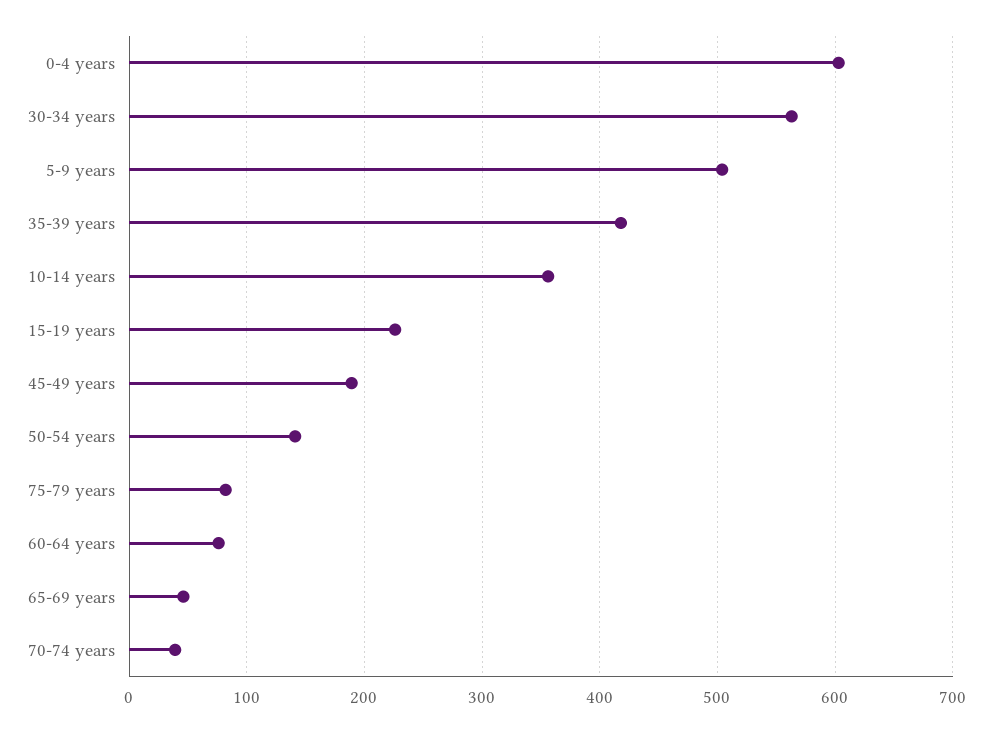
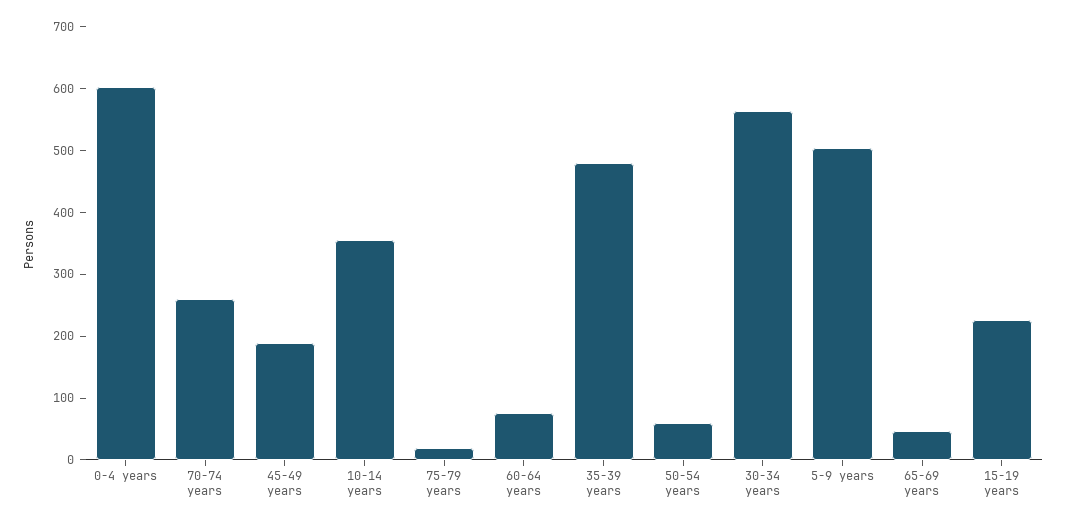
35-39 years: 420 -> 480
50-54 years: 140 -> 60
75-79 years: 80 -> 20
70-74 years: 40 -> 260

